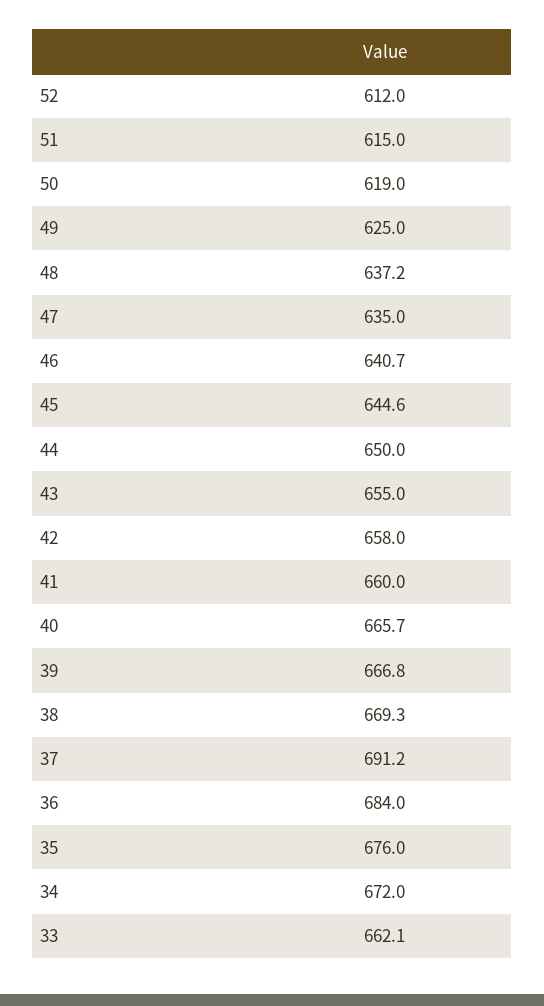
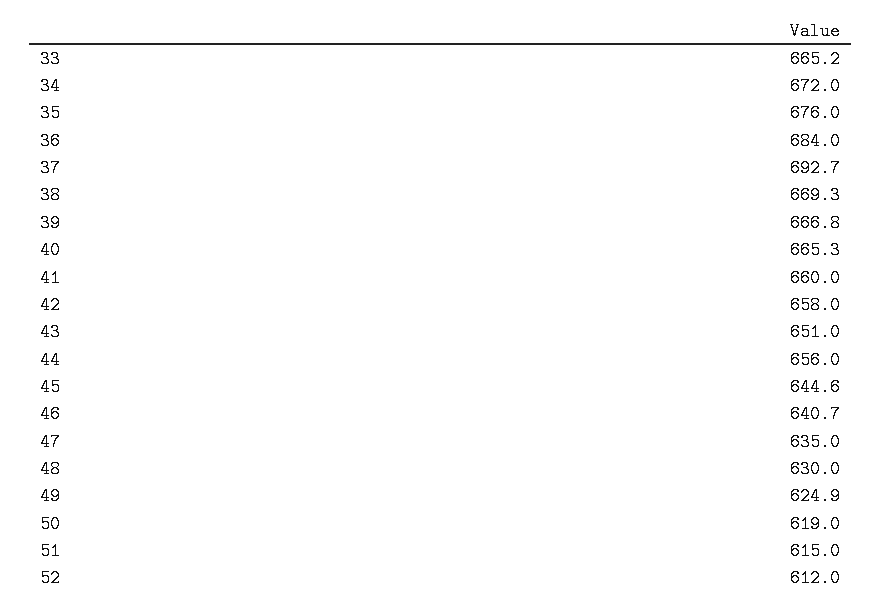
49: 625 -> 624.9
48: 637.2 -> 630
44: 650 -> 656
43: 655 -> 651
40: 665.7 -> 665.3
37: 691.2 -> 692.7
33: 662.1 -> 665.2

